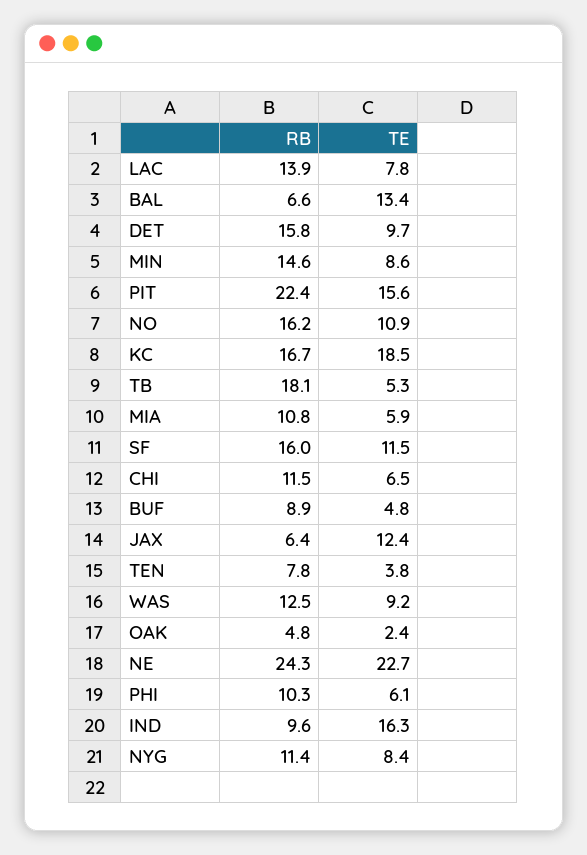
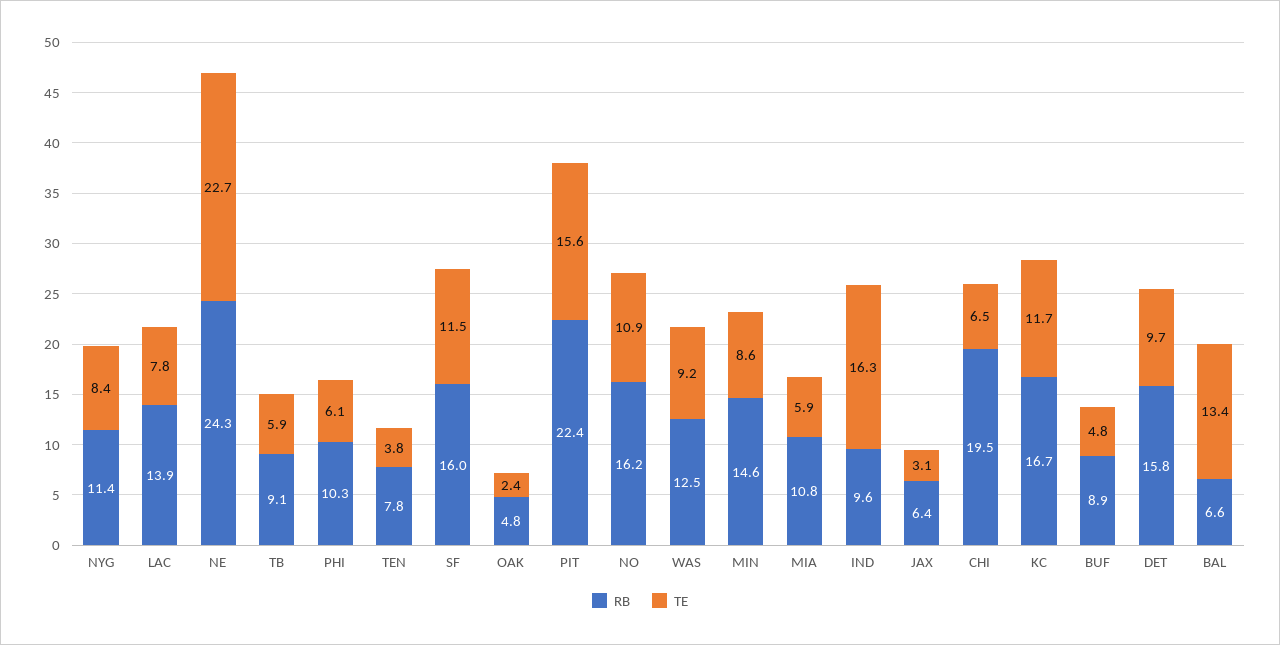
TE, KC: 18.5 -> 11.7
RB, TB: 18.1 -> 9.1
TE, TB: 5.3 -> 5.9
RB, CHI: 11.5 -> 19.5
TE, JAX: 12.4 -> 3.1

